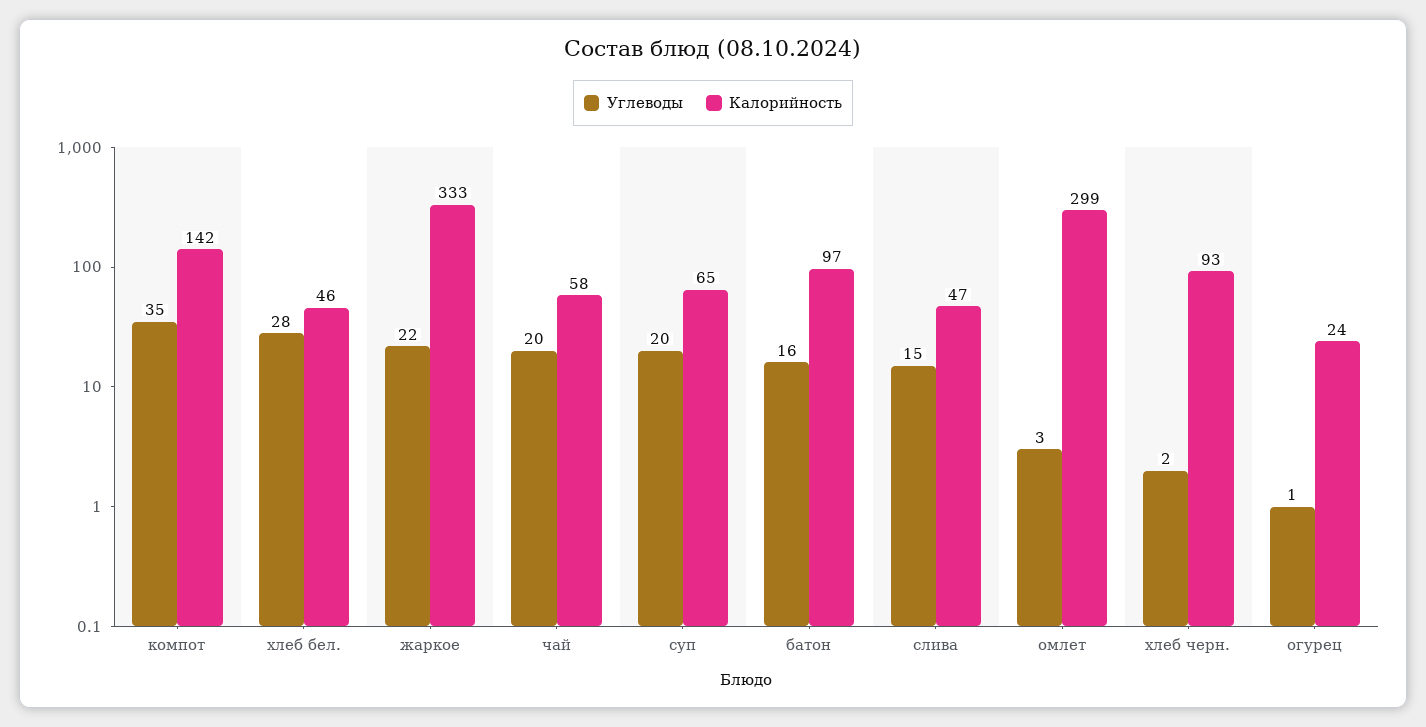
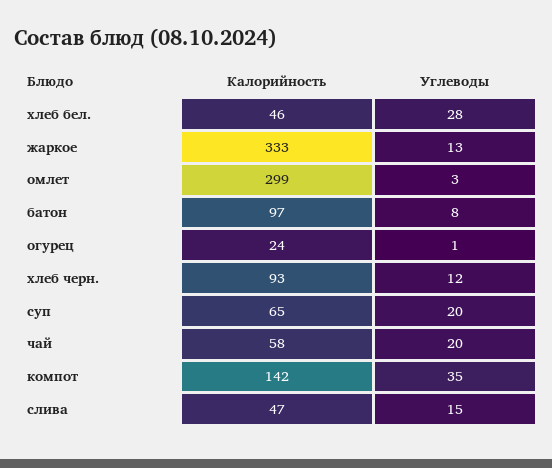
Углеводы, жаркое: 22 -> 13
Углеводы, батон: 16 -> 8
Углеводы, хлеб черн.: 2 -> 12

